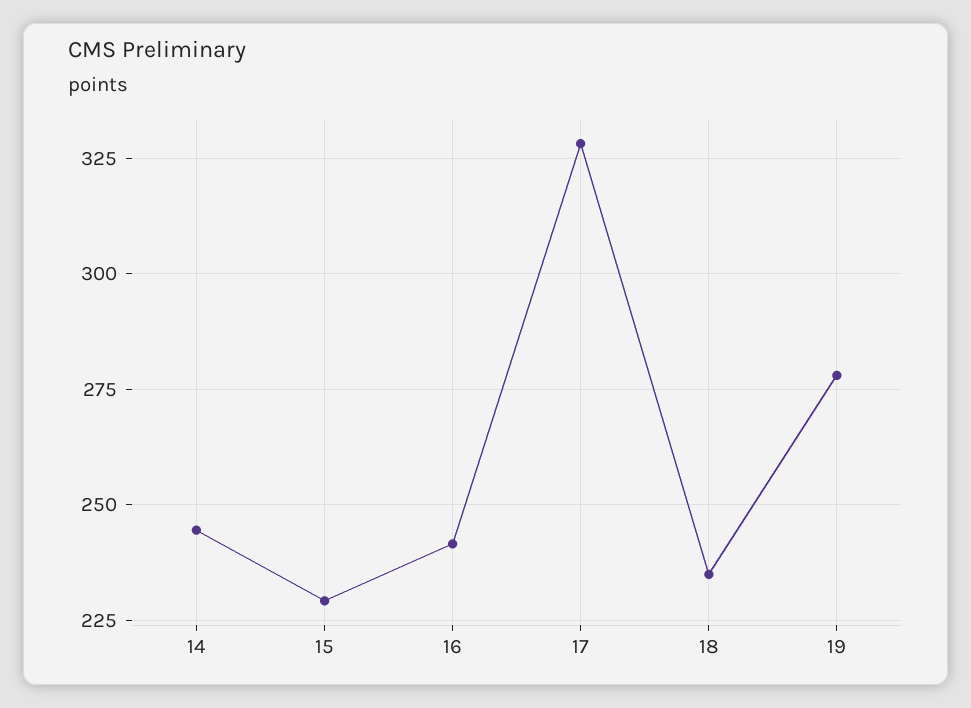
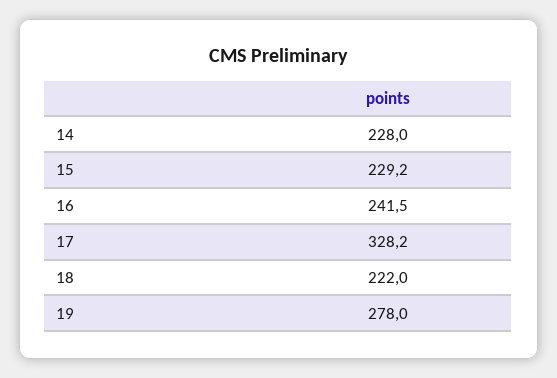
14: 245 -> 228
18: 235 -> 222

